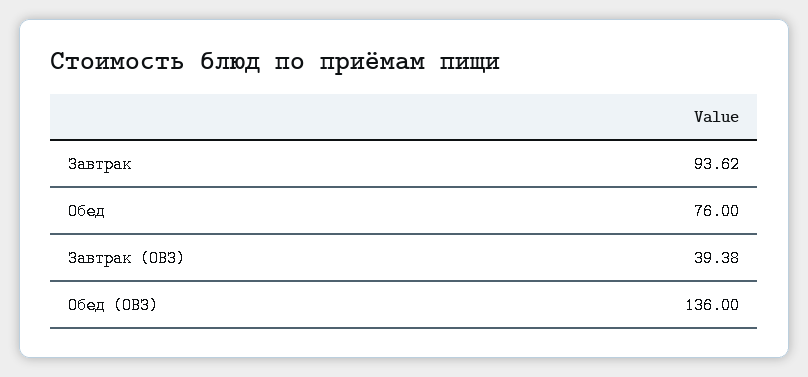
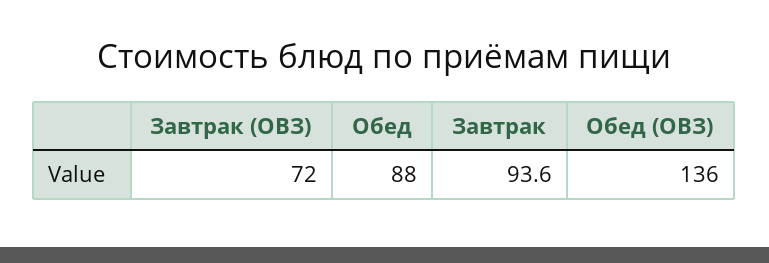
Обед: 76 -> 88
Завтрак (ОВЗ): 39.38 -> 72

